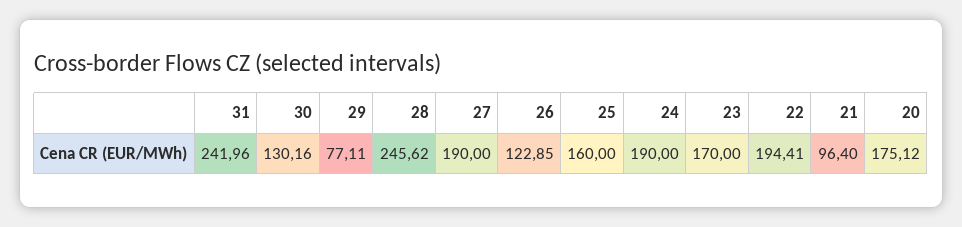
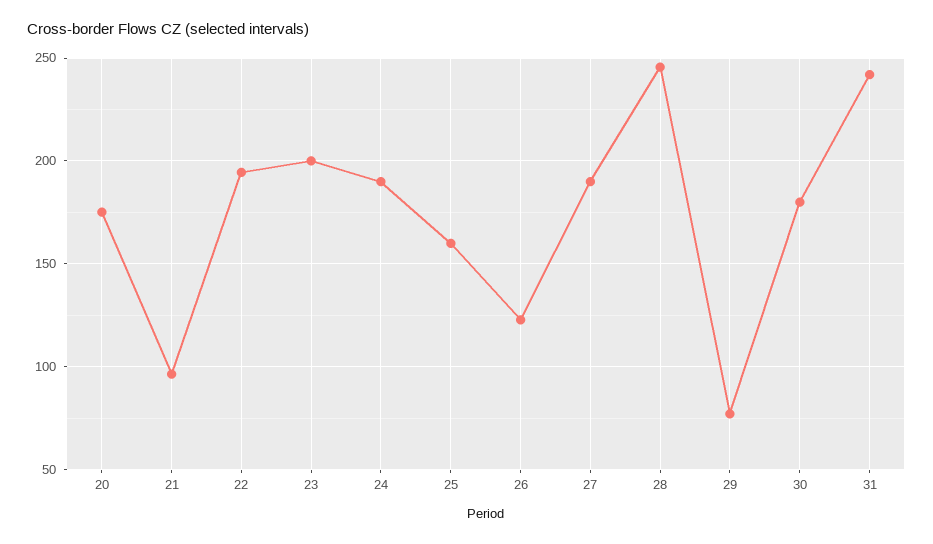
30: 130.16 -> 180
23: 170 -> 200

